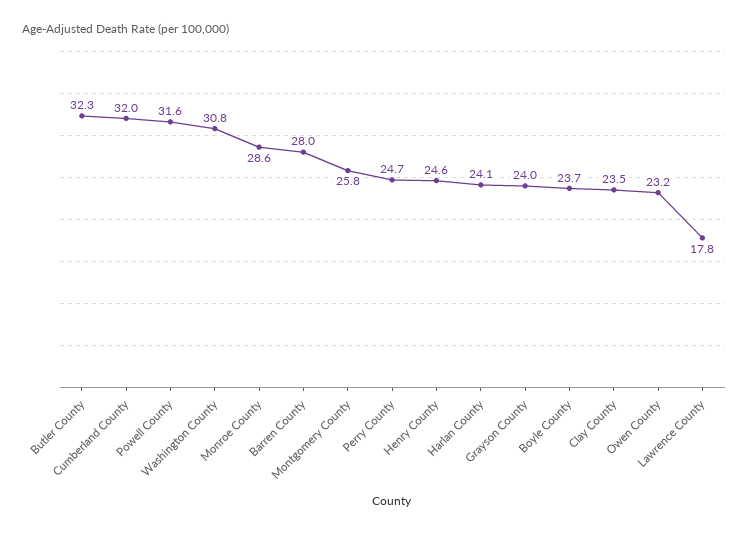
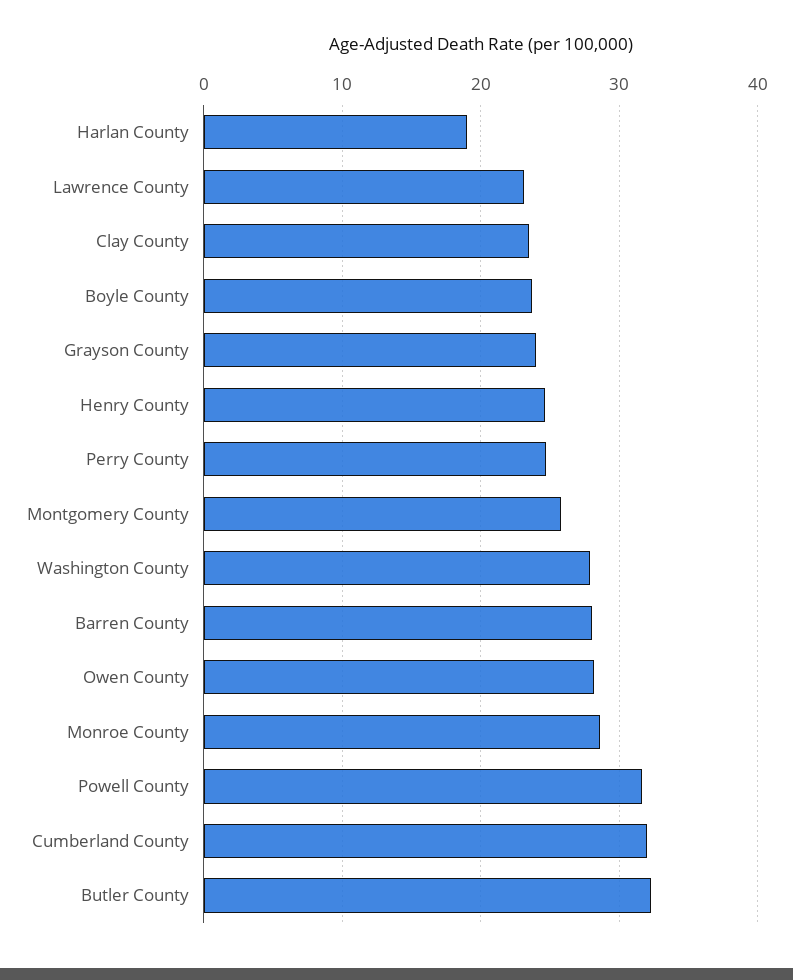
Washington County: 30.8 -> 28
Harlan County: 24.1 -> 19
Owen County: 23.2 -> 28
Lawrence County: 17.8 -> 23

